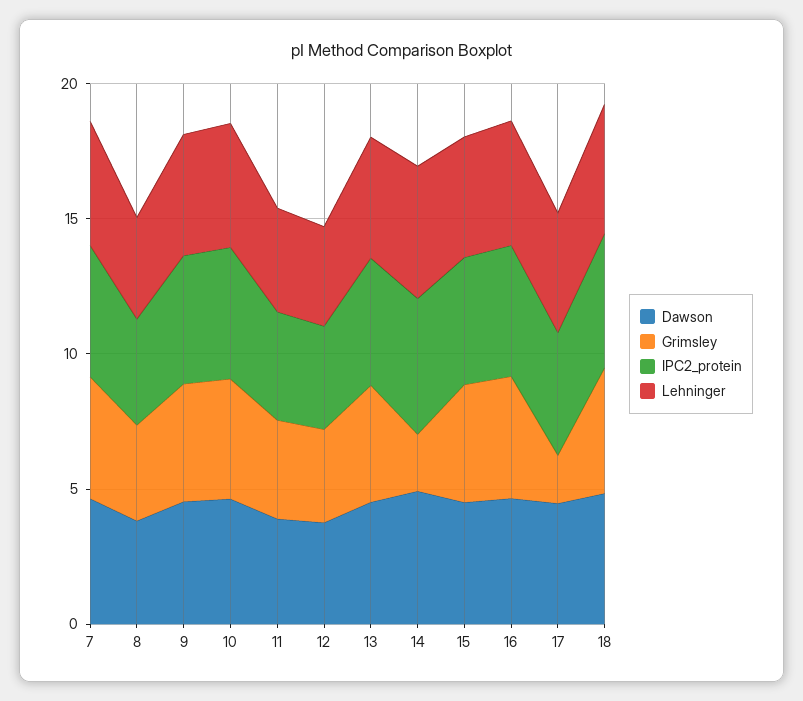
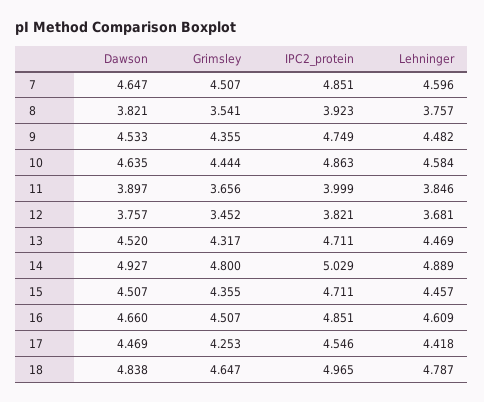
Grimsley, 14: 2 -> 4.8
Grimsley, 17: 2 -> 4.253

